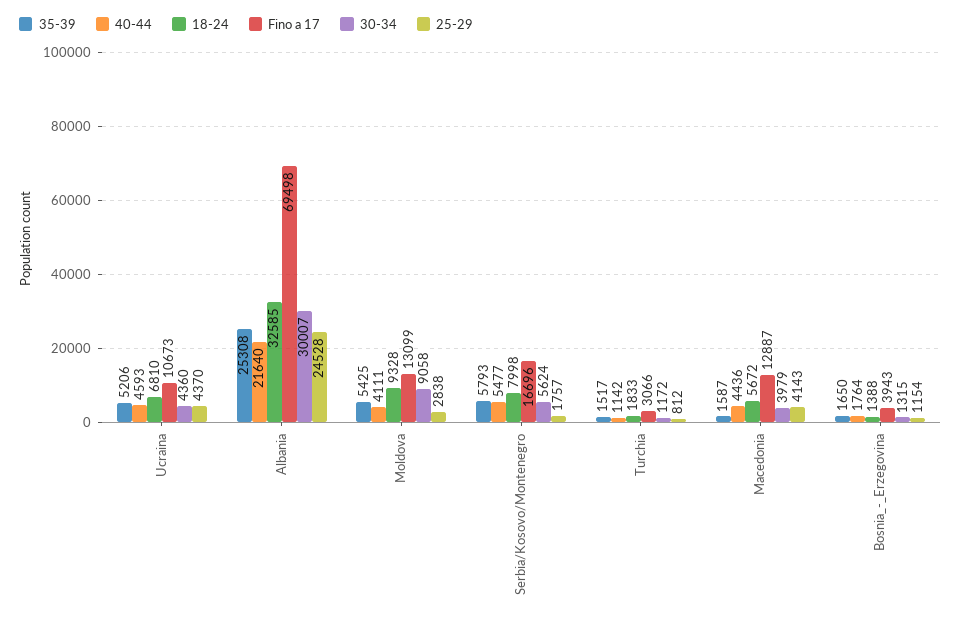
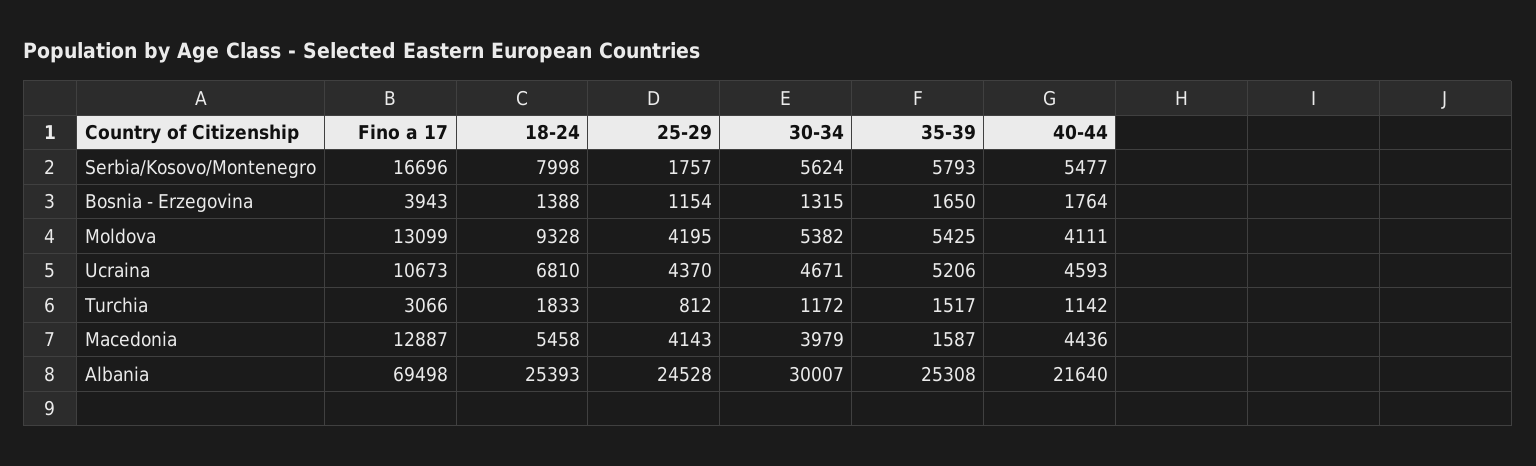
30-34, Ucraina: 4360 -> 4671
18-24, Albania: 32585 -> 25393
30-34, Moldova: 9058 -> 5382
25-29, Moldova: 2838 -> 4195
18-24, Macedonia: 5672 -> 5458

